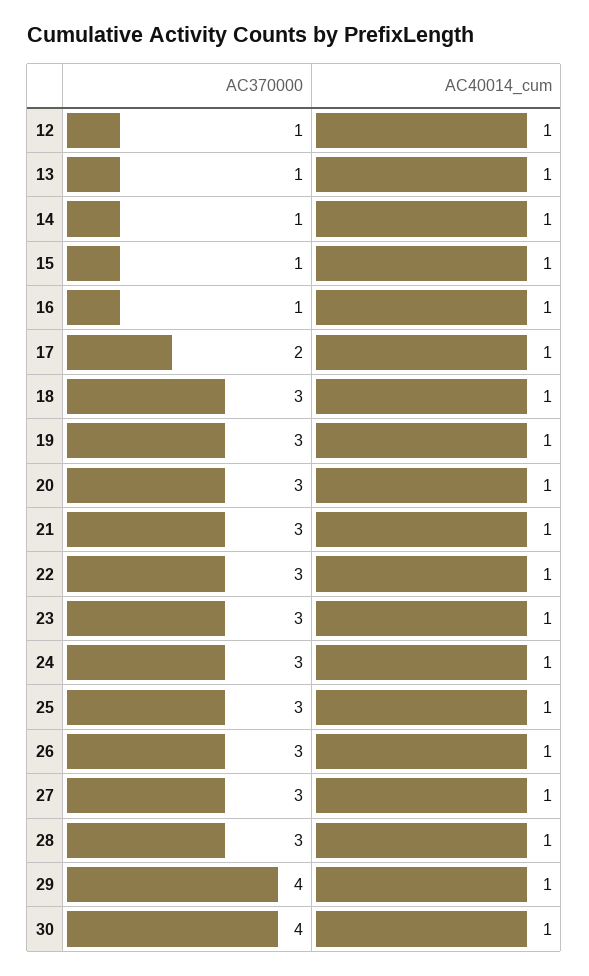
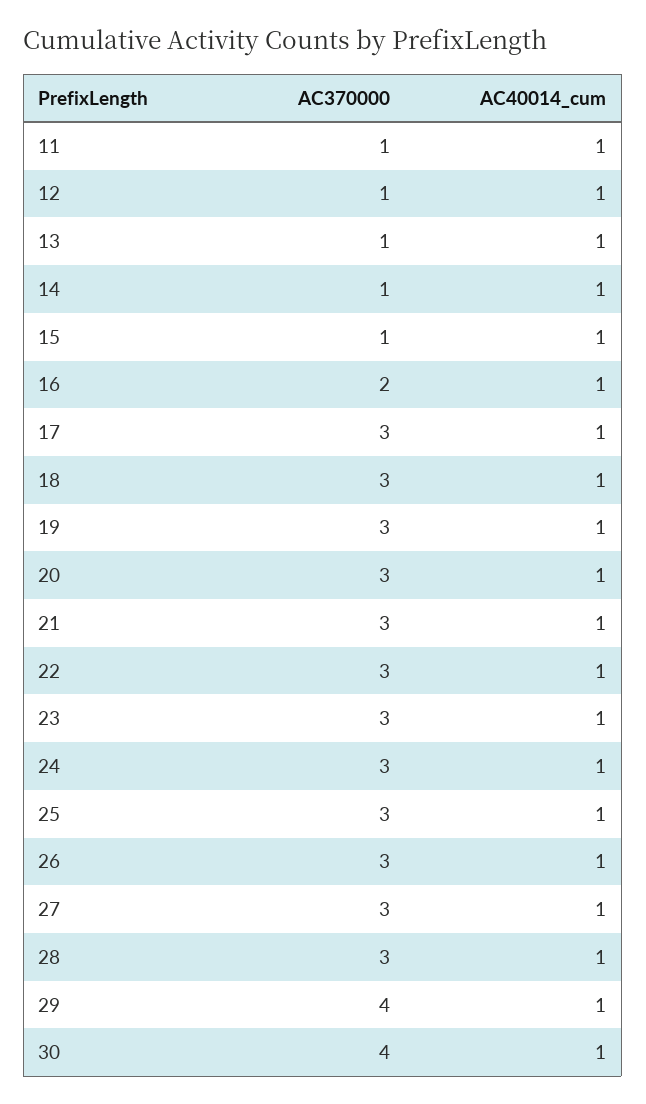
AC370000, 16: 1 -> 2
AC370000, 17: 2 -> 3
AC370000, 11: none -> 1
AC40014_cum, 11: none -> 1

